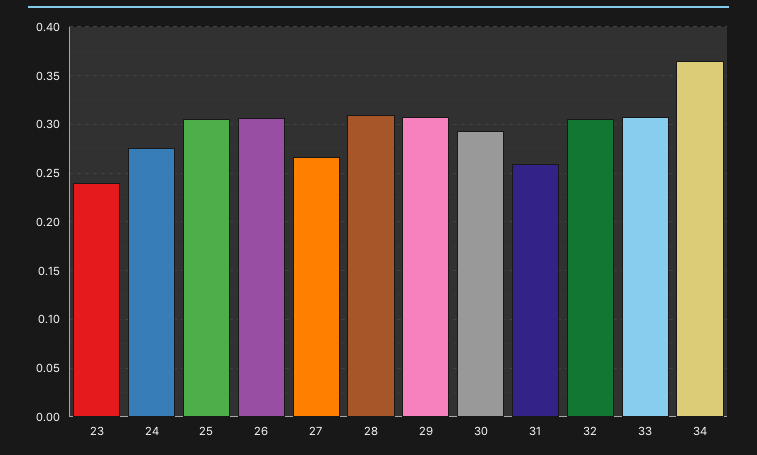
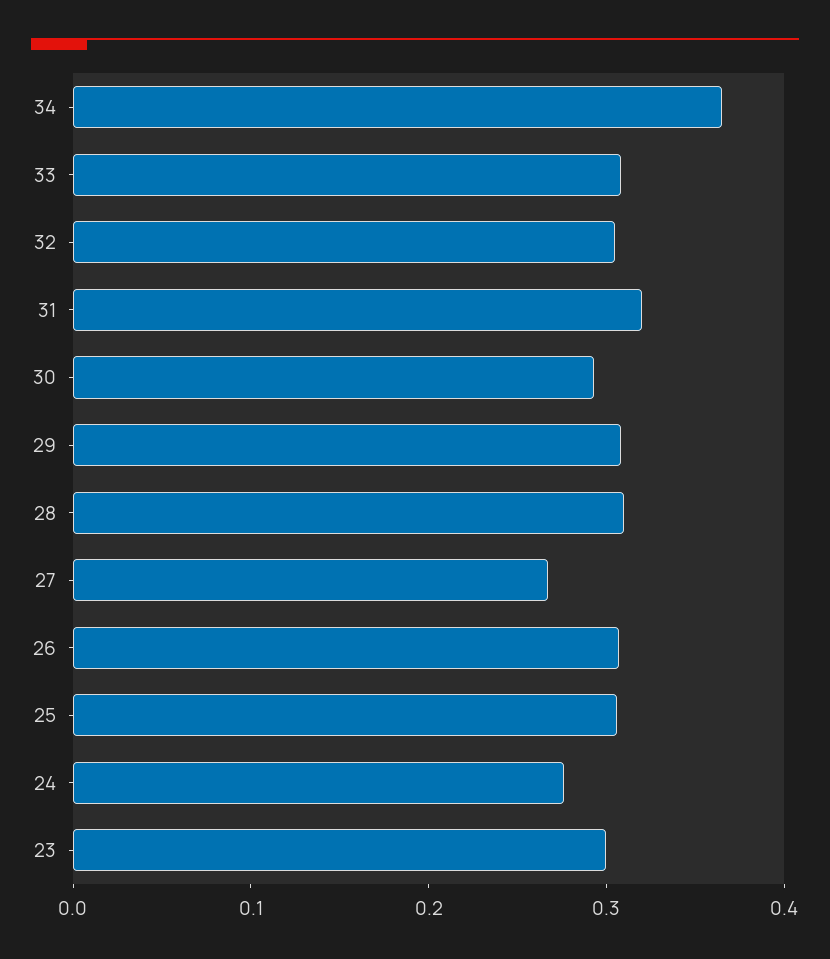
23: 0.24 -> 0.3
31: 0.26 -> 0.32

